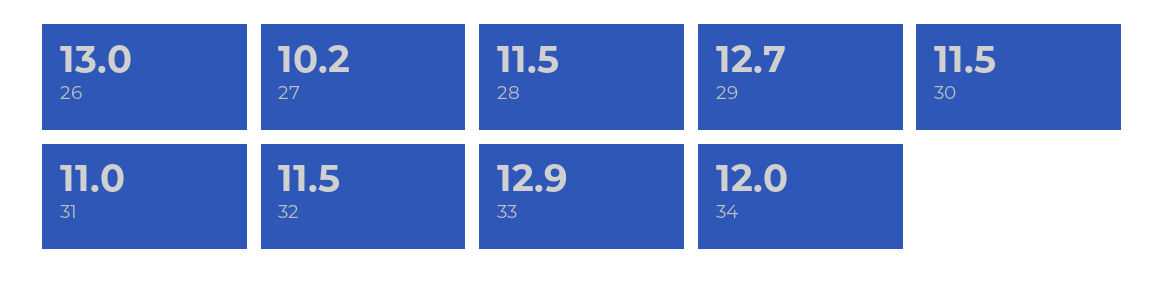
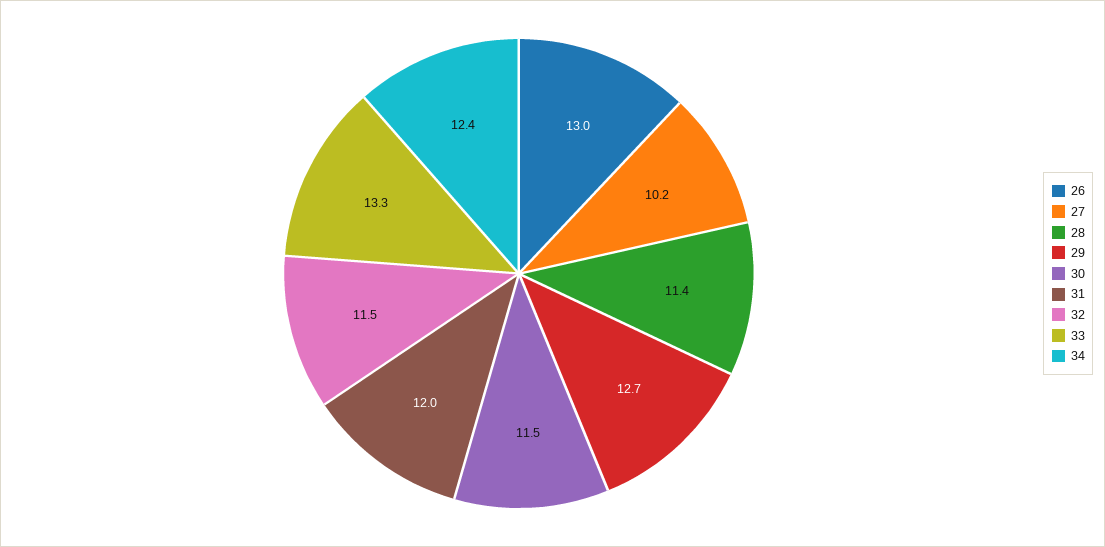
28: 11.5 -> 11.4
31: 11 -> 12
33: 12.9 -> 13.3
34: 12 -> 12.4

